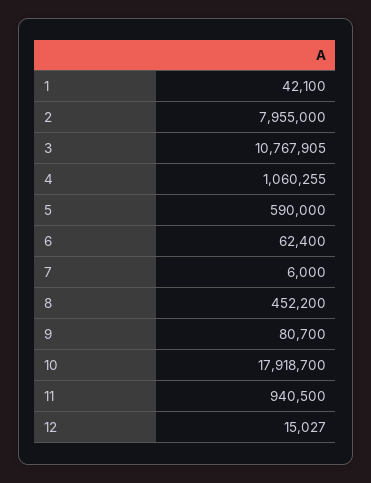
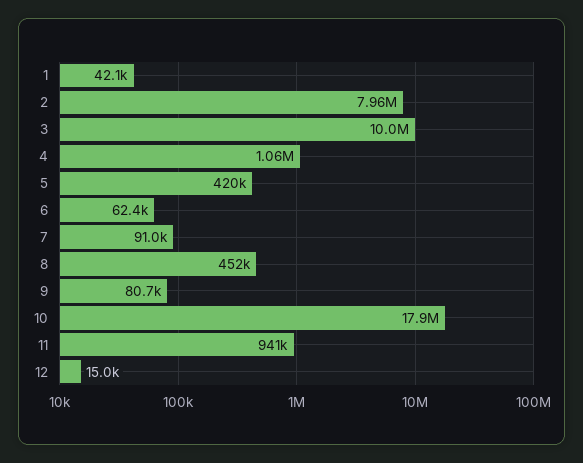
3: 10767905 -> 10000000
5: 590000 -> 420000
7: 6000 -> 91000

